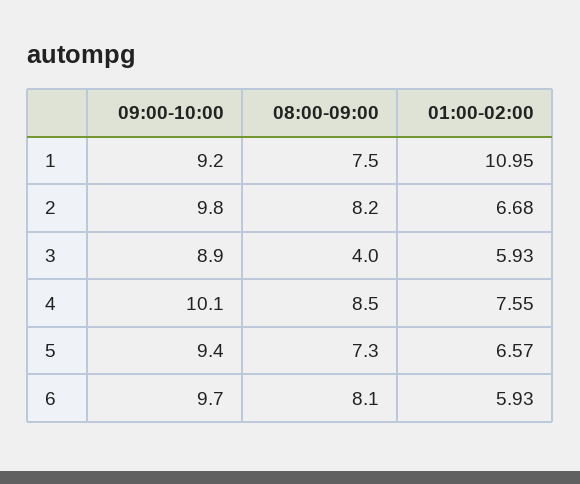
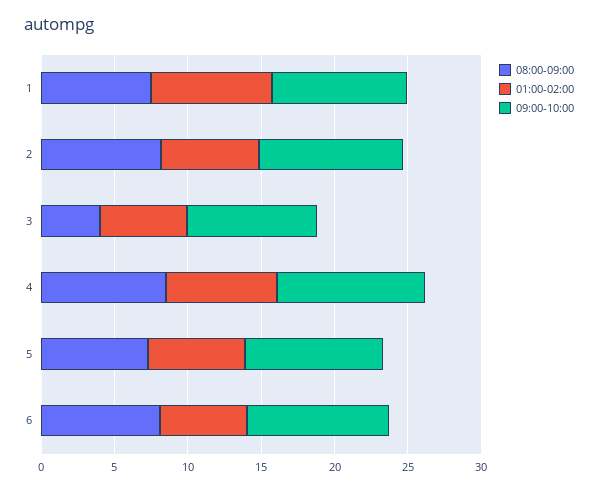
01:00-02:00, 1: 10.95 -> 8

